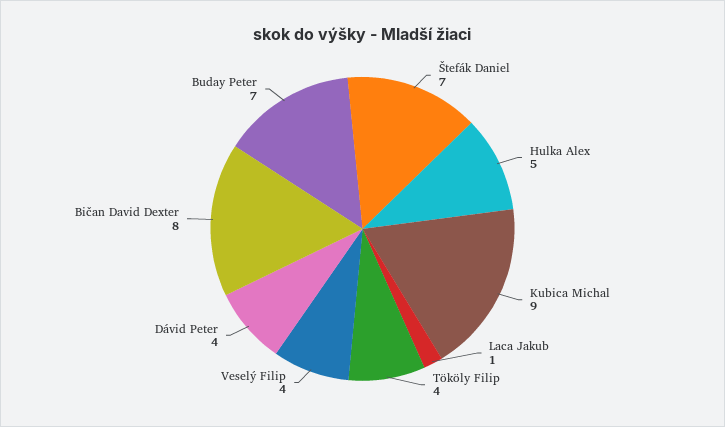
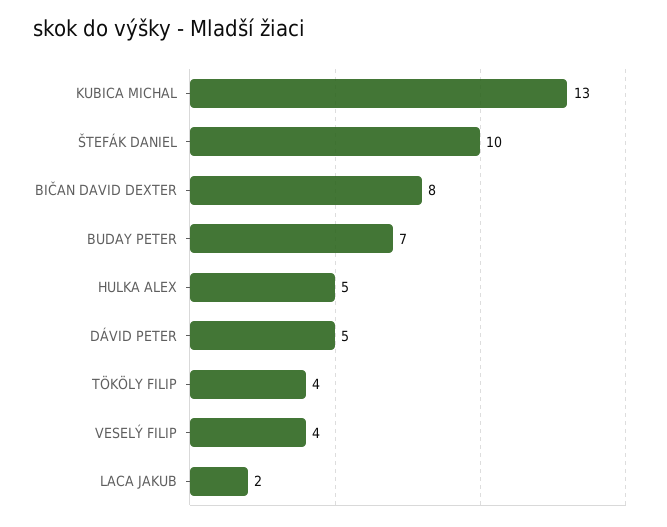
Štefák Daniel: 7 -> 10
Kubica Michal: 9 -> 13
Laca Jakub: 1 -> 2
Dávid Peter: 4 -> 5

